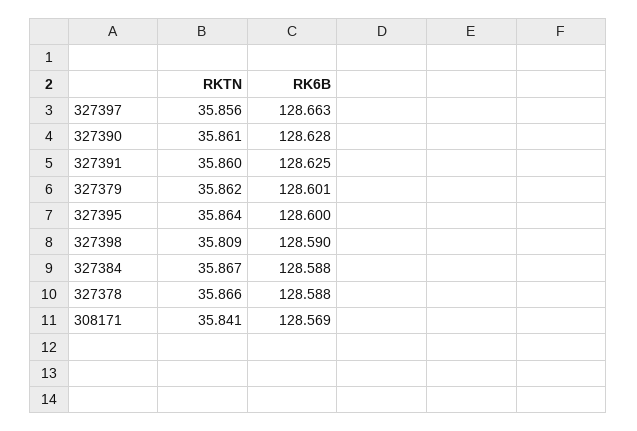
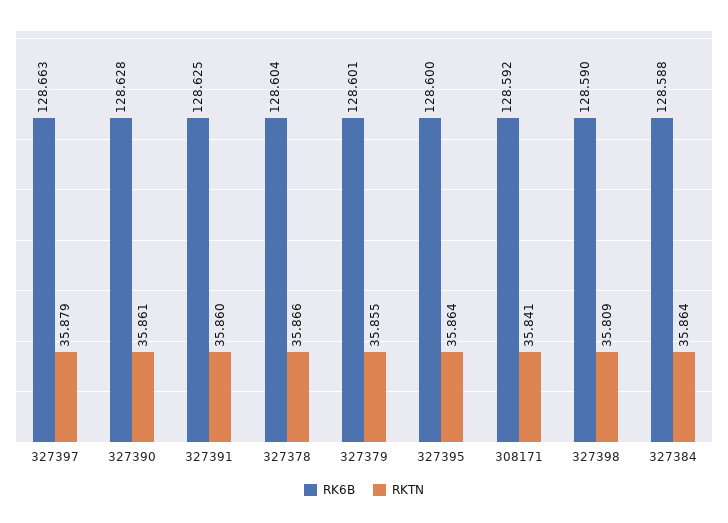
RKTN, 327397: 35.856 -> 35.879
RKTN, 327379: 35.862 -> 35.855
RKTN, 327384: 35.867 -> 35.864
RK6B, 327378: 128.588 -> 128.604
RK6B, 308171: 128.569 -> 128.592

